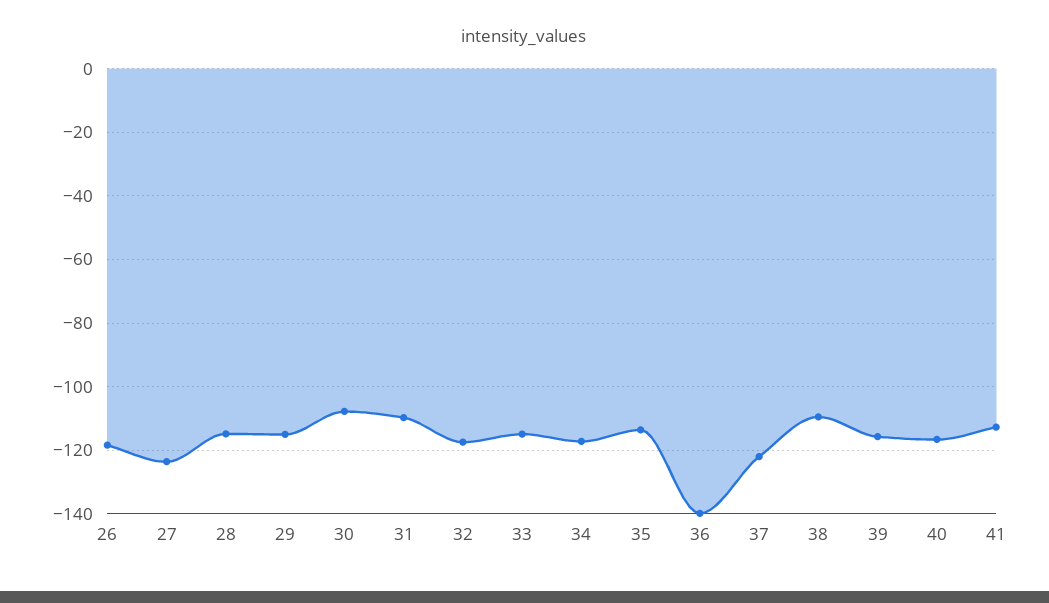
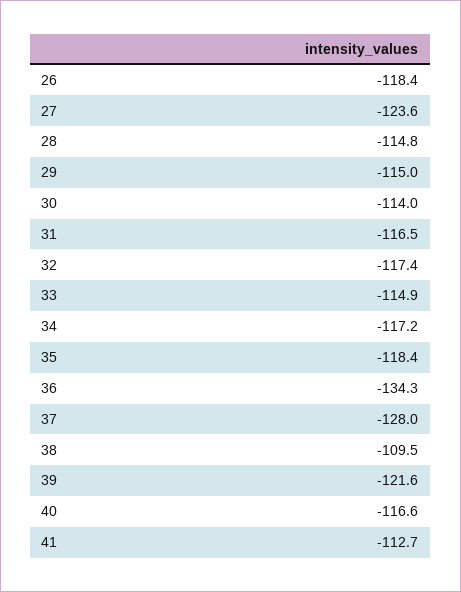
30: -108 -> -114
31: -110 -> -116.5
35: -114 -> -118.4
36: -140 -> -134.3
37: -122 -> -128
39: -116 -> -121.6

